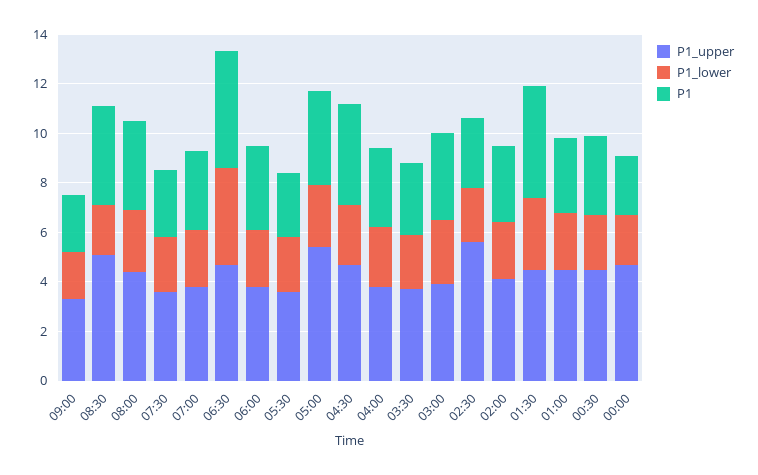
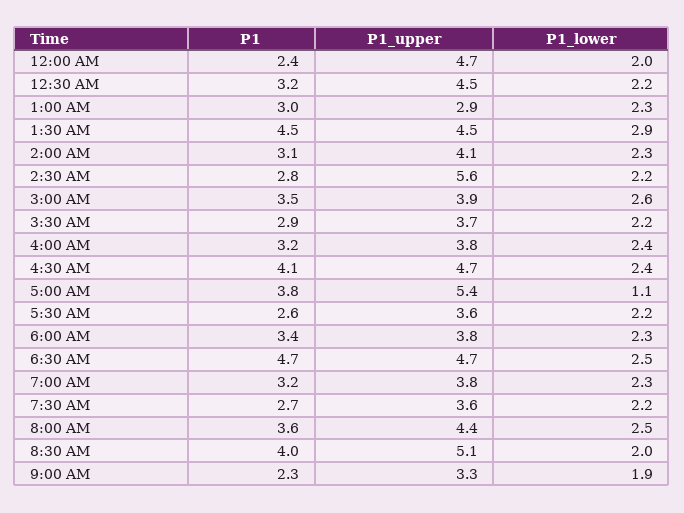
P1_lower, 06:30: 4 -> 2.5
P1_lower, 05:00: 2.5 -> 1.1
P1_upper, 01:00: 4.5 -> 2.9

